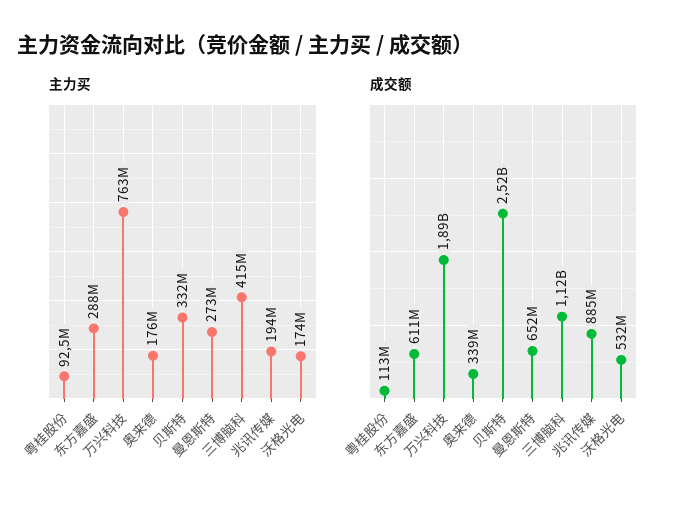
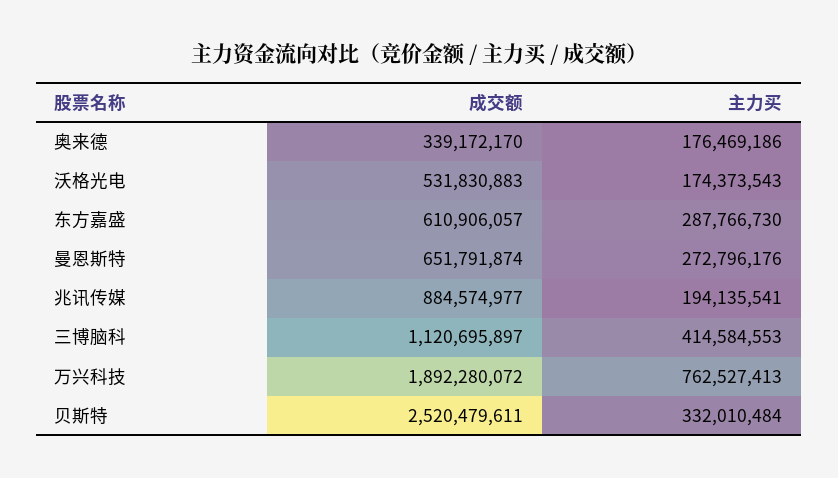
主力买, 粤桂股份: 92500000 -> none
成交额, 粤桂股份: 113000000 -> none

